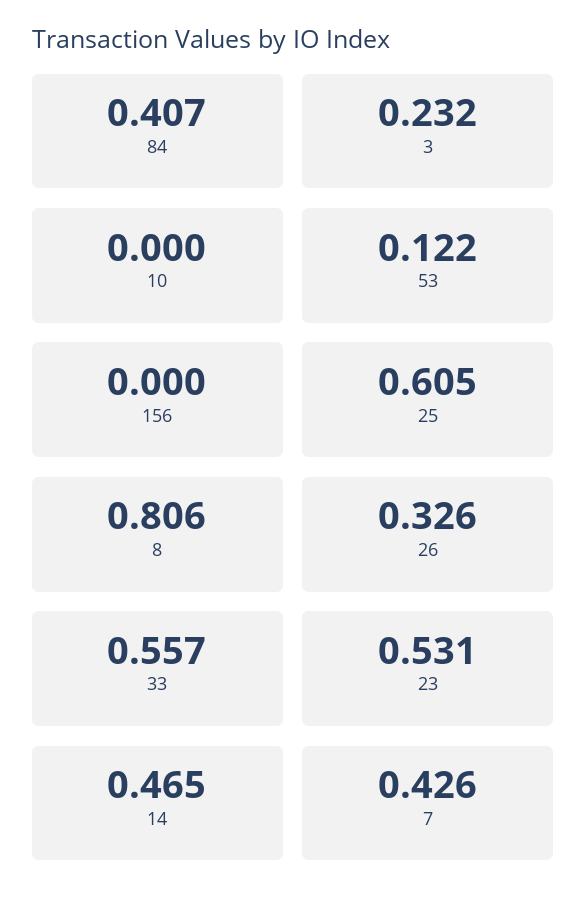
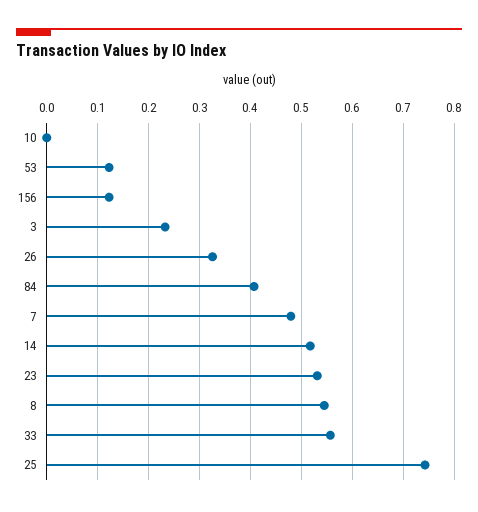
156: 0 -> 0.12
25: 0.605 -> 0.74
8: 0.806 -> 0.54
14: 0.465 -> 0.52
7: 0.426 -> 0.48

